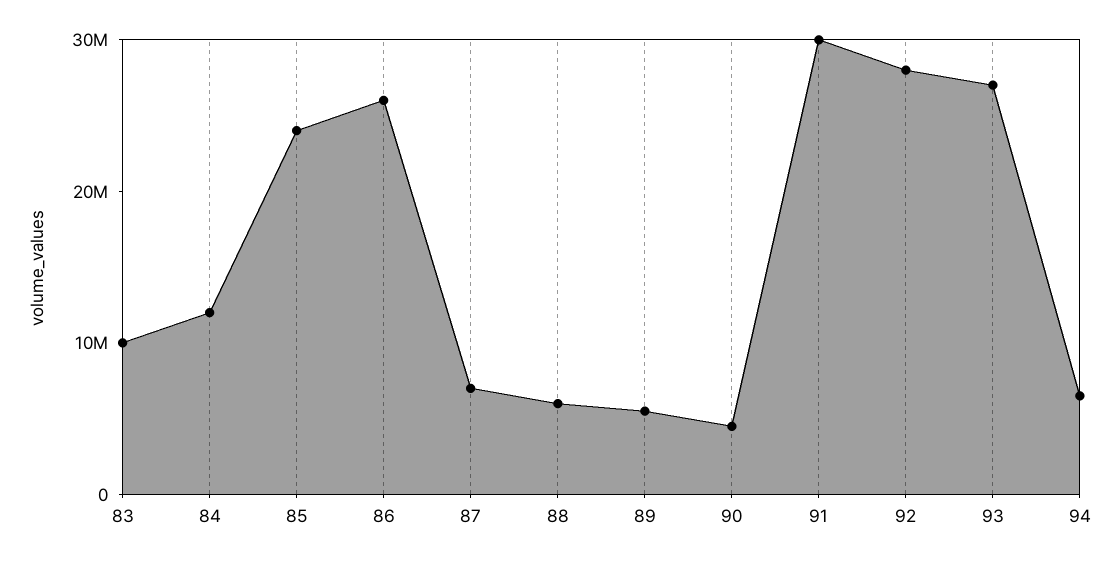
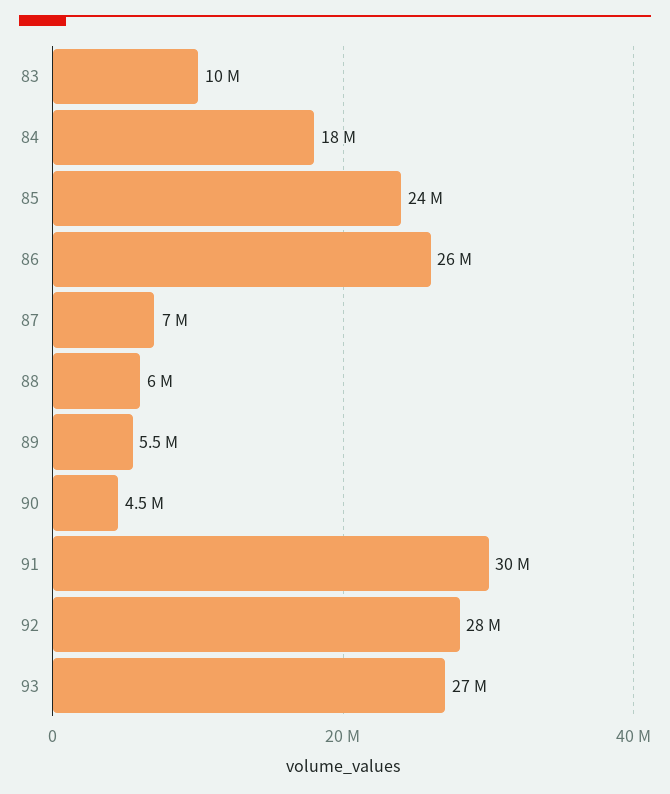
84: 12000000 -> 18000000
94: 6000000 -> none

